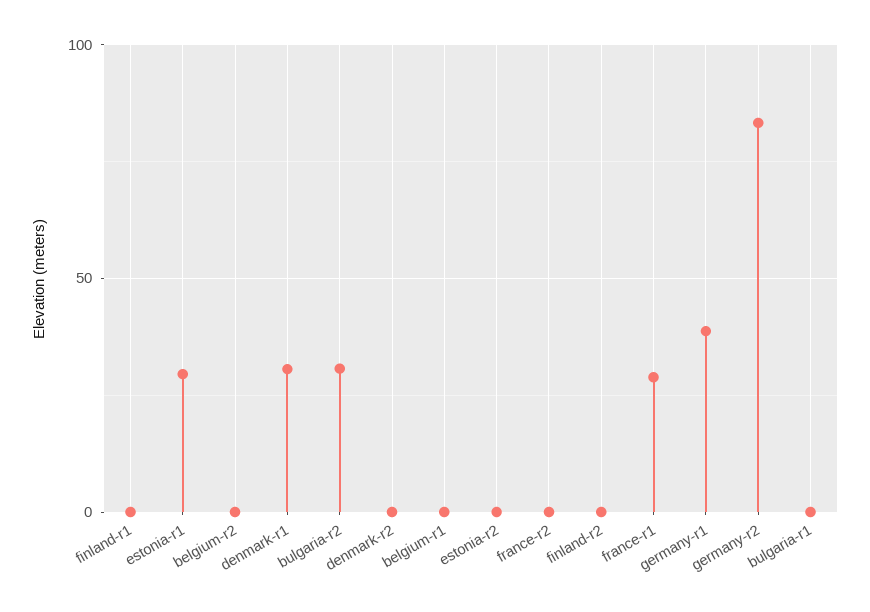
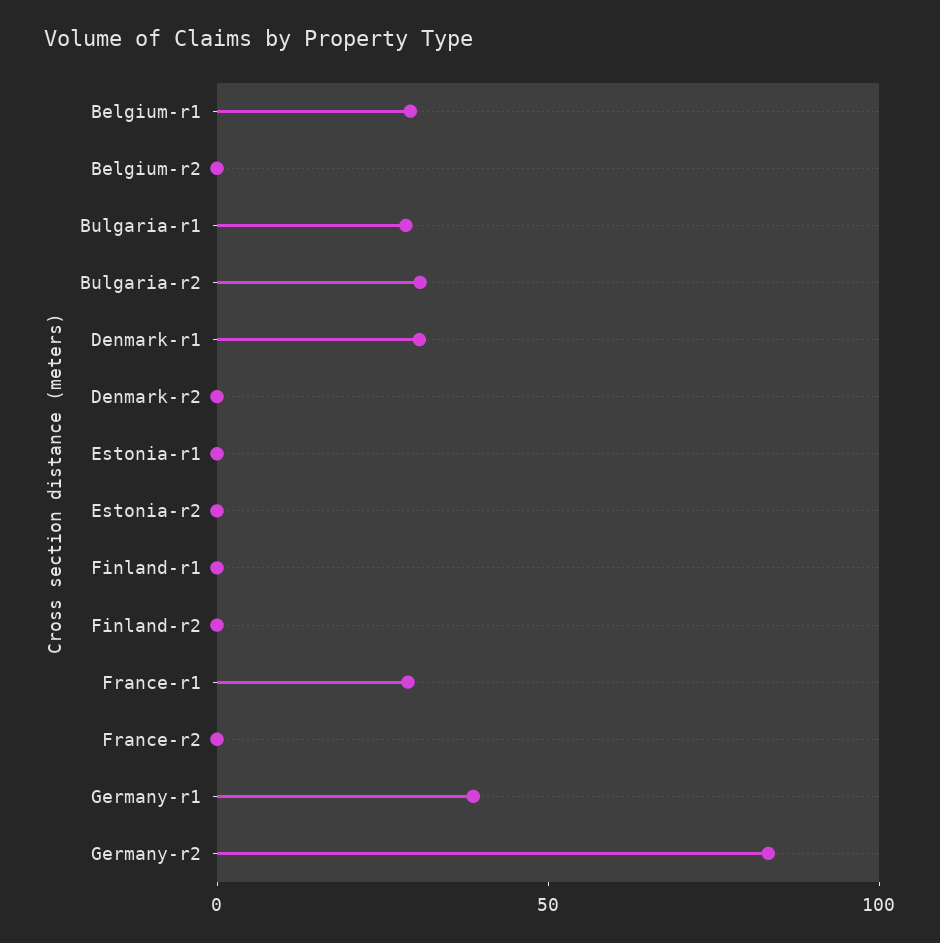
estonia-r1: 30 -> 0
belgium-r1: 0 -> 30
bulgaria-r1: 0 -> 30

